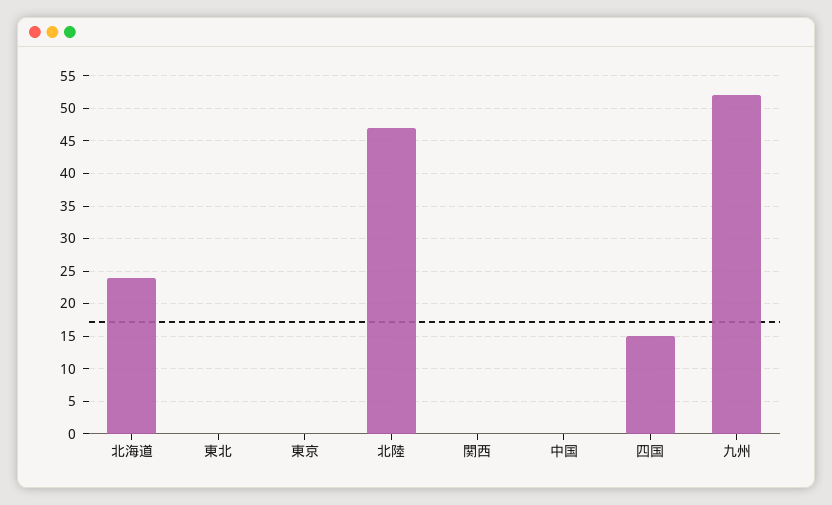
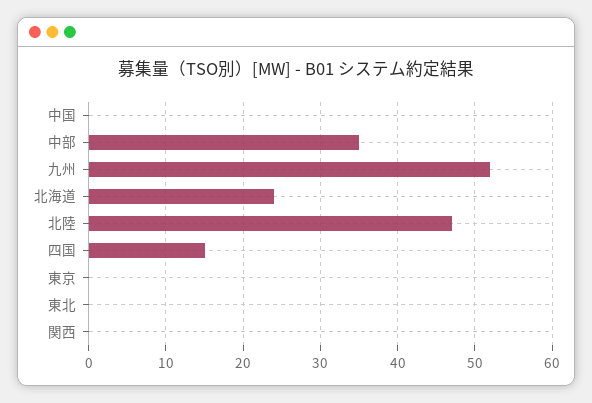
中部: none -> 35

